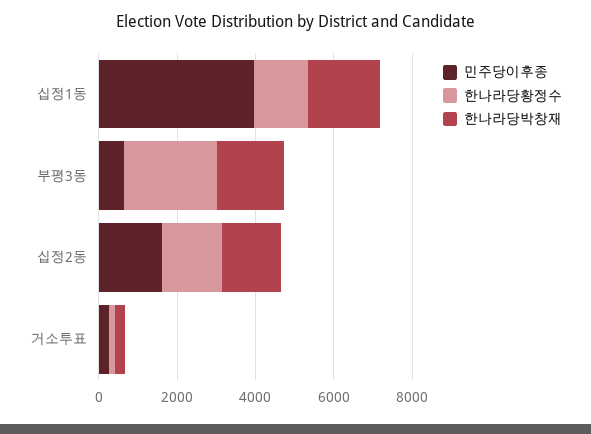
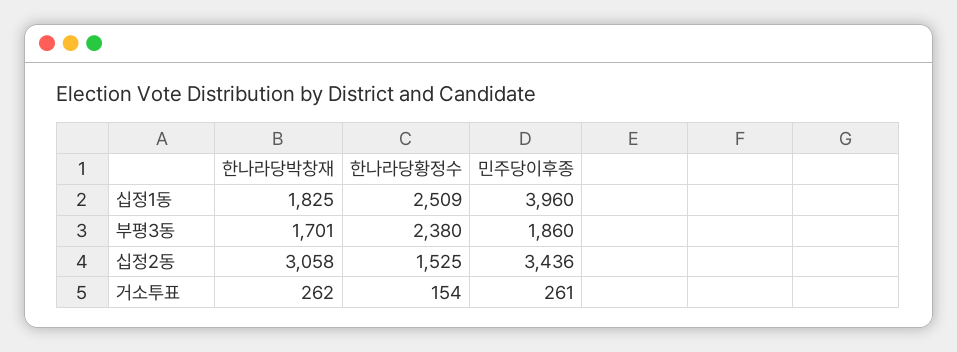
한나라당황정수, 십정1동: 1500 -> 2509
민주당이후종, 부평3동: 500 -> 1860
민주당이후종, 십정2동: 1500 -> 3436
한나라당박창재, 십정2동: 1500 -> 3058

